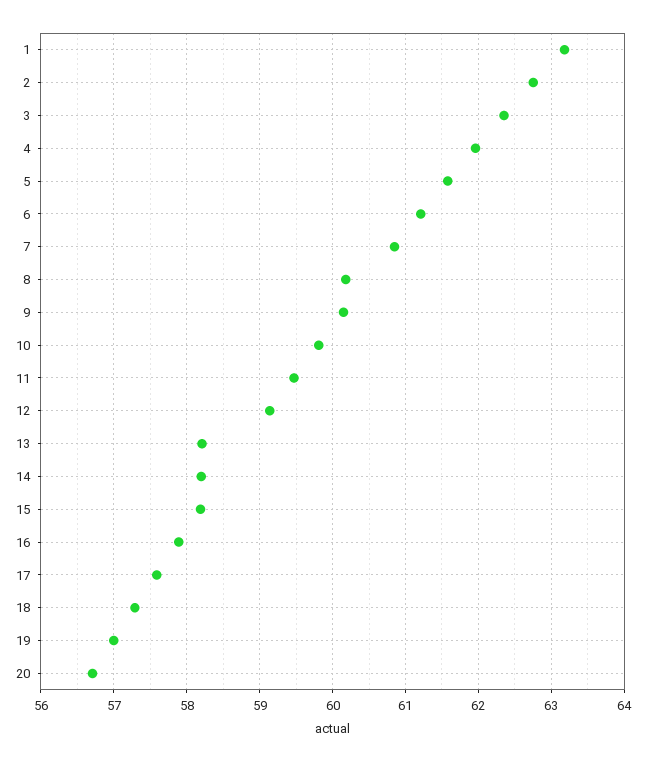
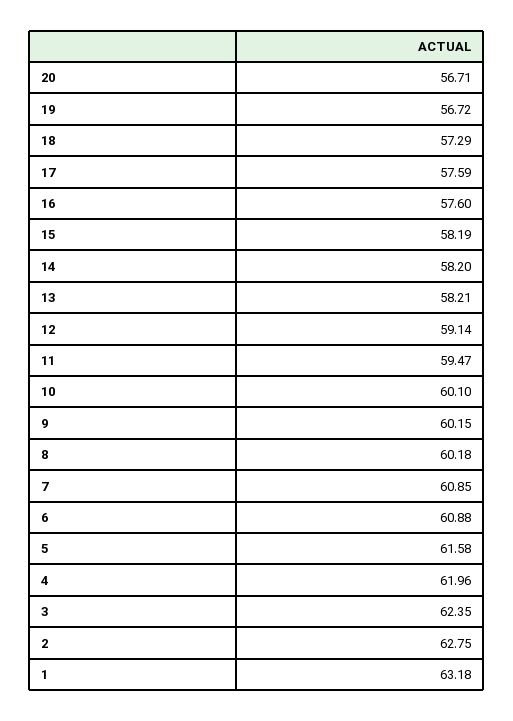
6: 61.2 -> 60.88
10: 59.8 -> 60.1
16: 57.9 -> 57.6
19: 57 -> 56.72

